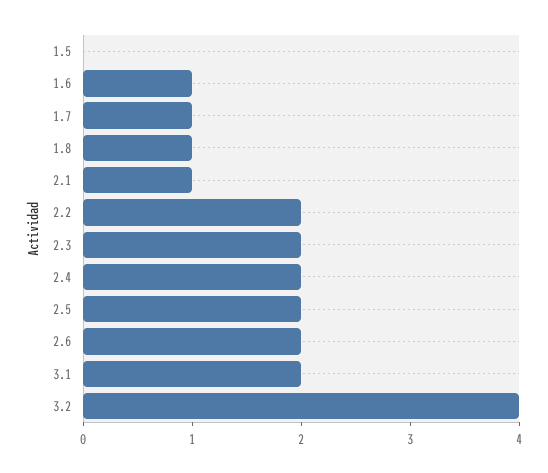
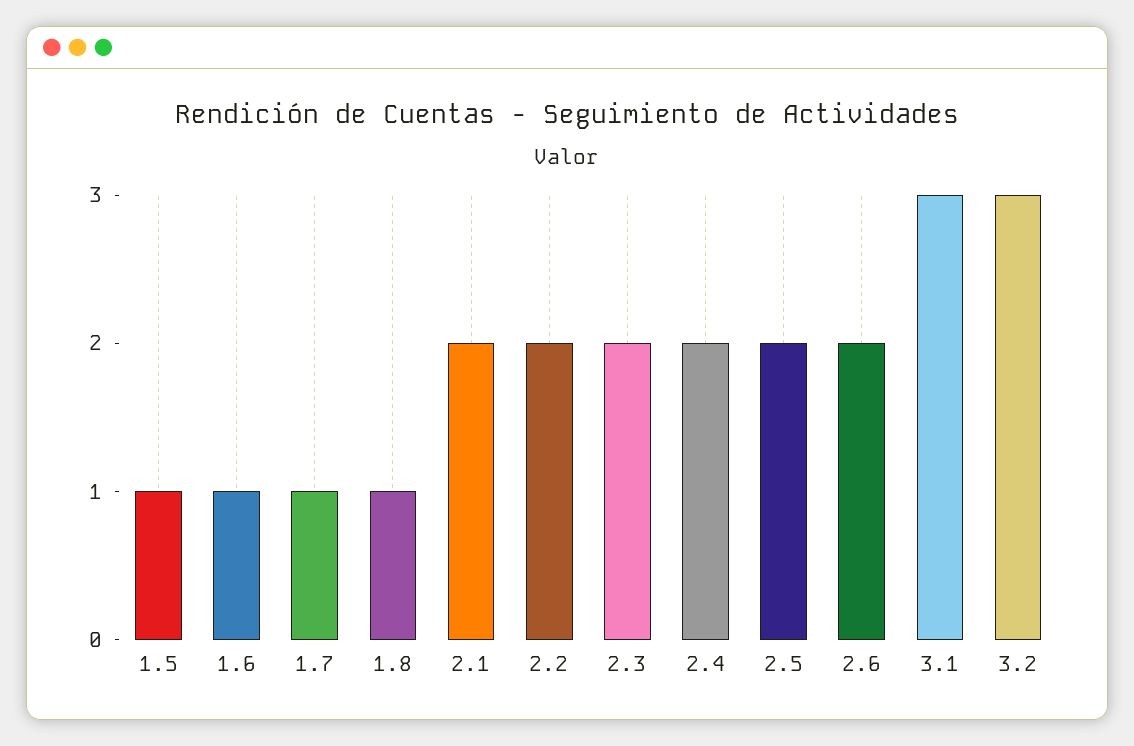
1.5: 0 -> 1
2.1: 1 -> 2
3.1: 2 -> 3
3.2: 4 -> 3

